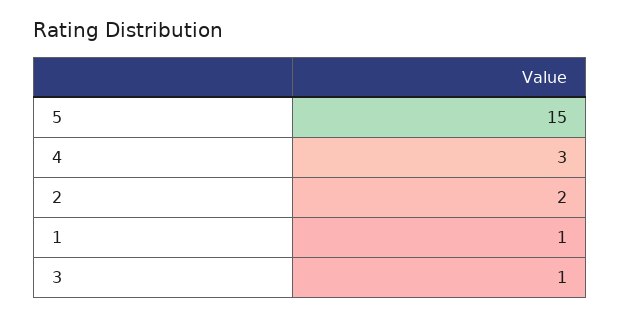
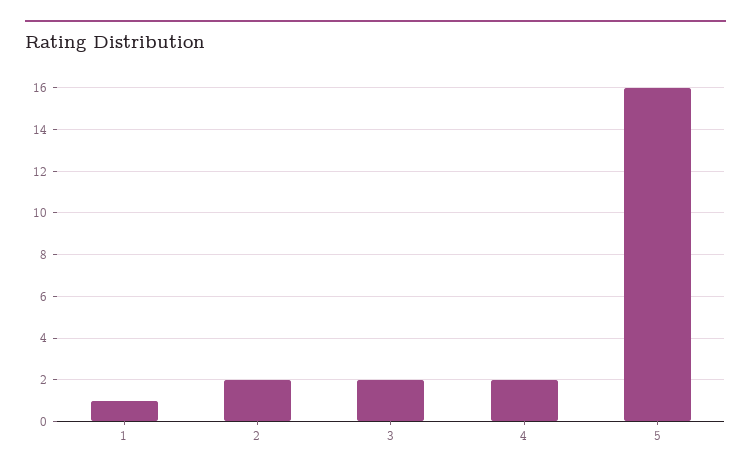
5: 15 -> 16
4: 3 -> 2
3: 1 -> 2

